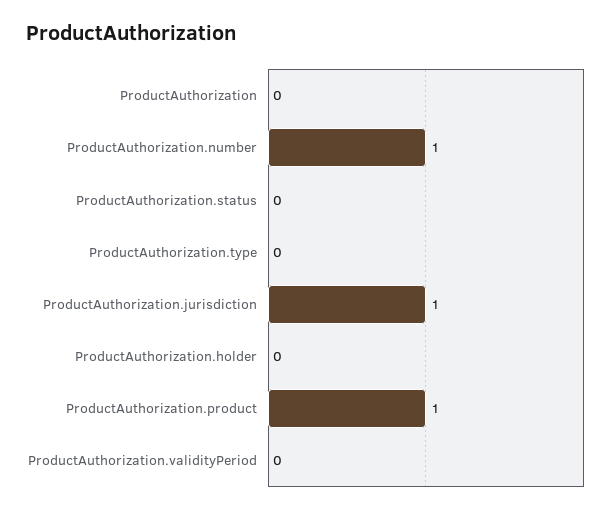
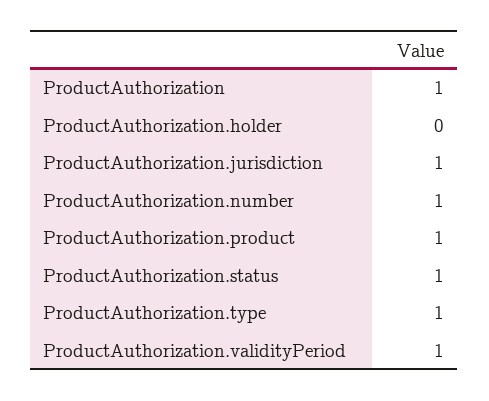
ProductAuthorization: 0 -> 1
ProductAuthorization.status: 0 -> 1
ProductAuthorization.type: 0 -> 1
ProductAuthorization.validityPeriod: 0 -> 1

